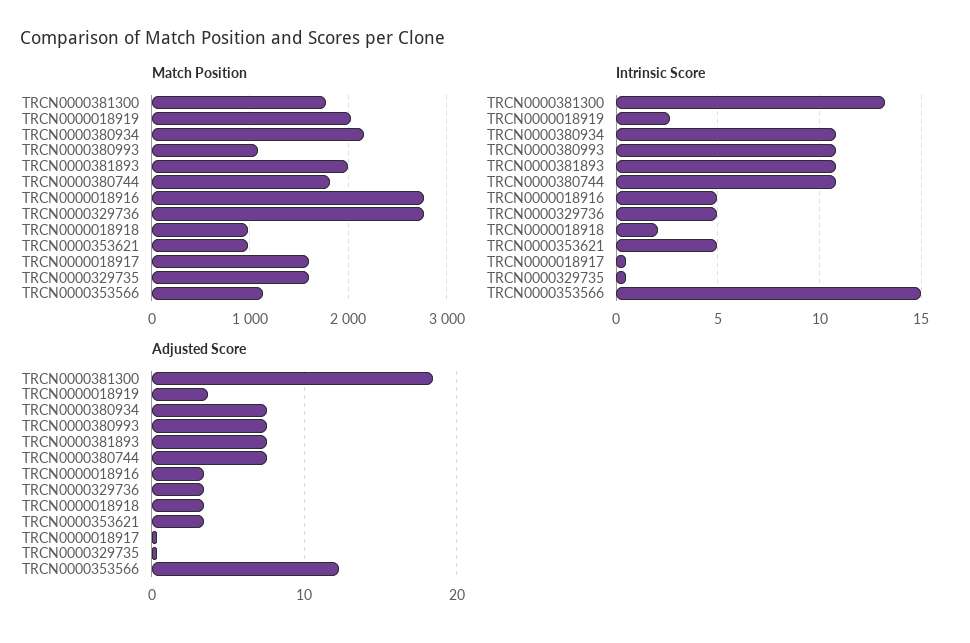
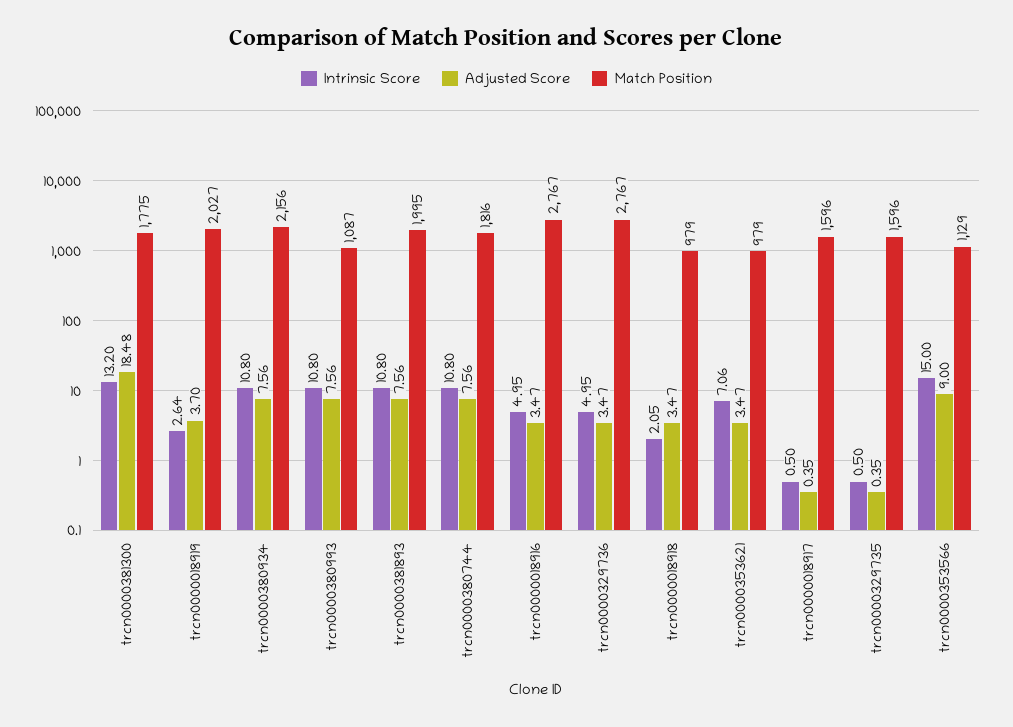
Intrinsic Score, TRCN0000353621: 5 -> 7.06
Adjusted Score, TRCN0000353566: 12 -> 9

